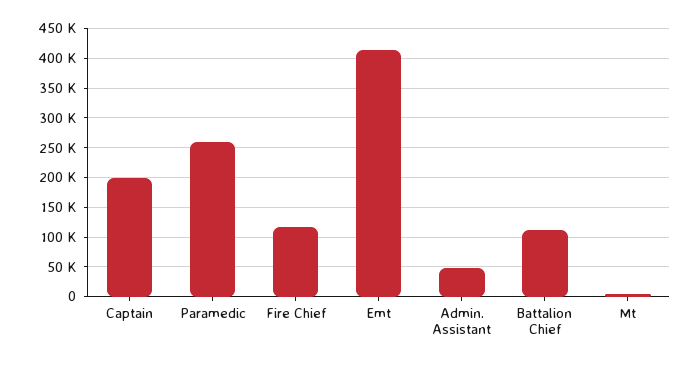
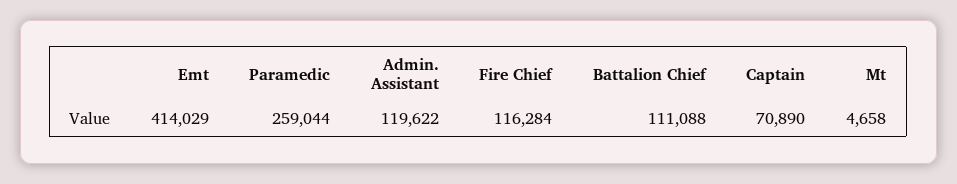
Captain: 200000 -> 70890
Admin. Assistant: 50000 -> 119622

